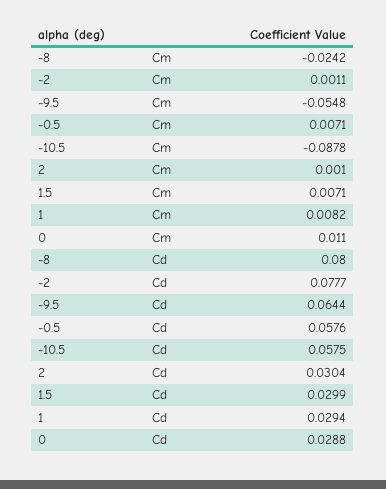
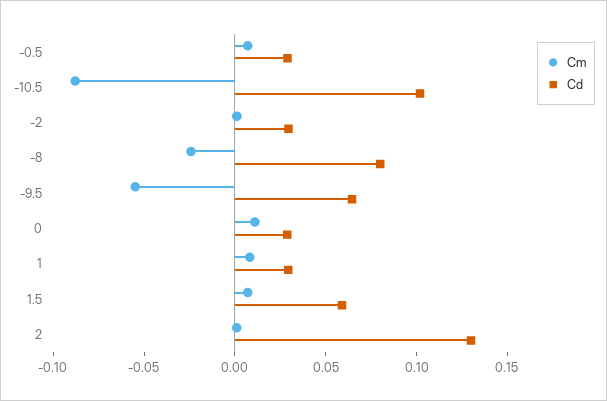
Cd, -2: 0.0777 -> 0.03
Cd, -0.5: 0.0576 -> 0.03
Cd, -10.5: 0.0575 -> 0.1
Cd, 2: 0.0304 -> 0.13
Cd, 1.5: 0.0299 -> 0.06

